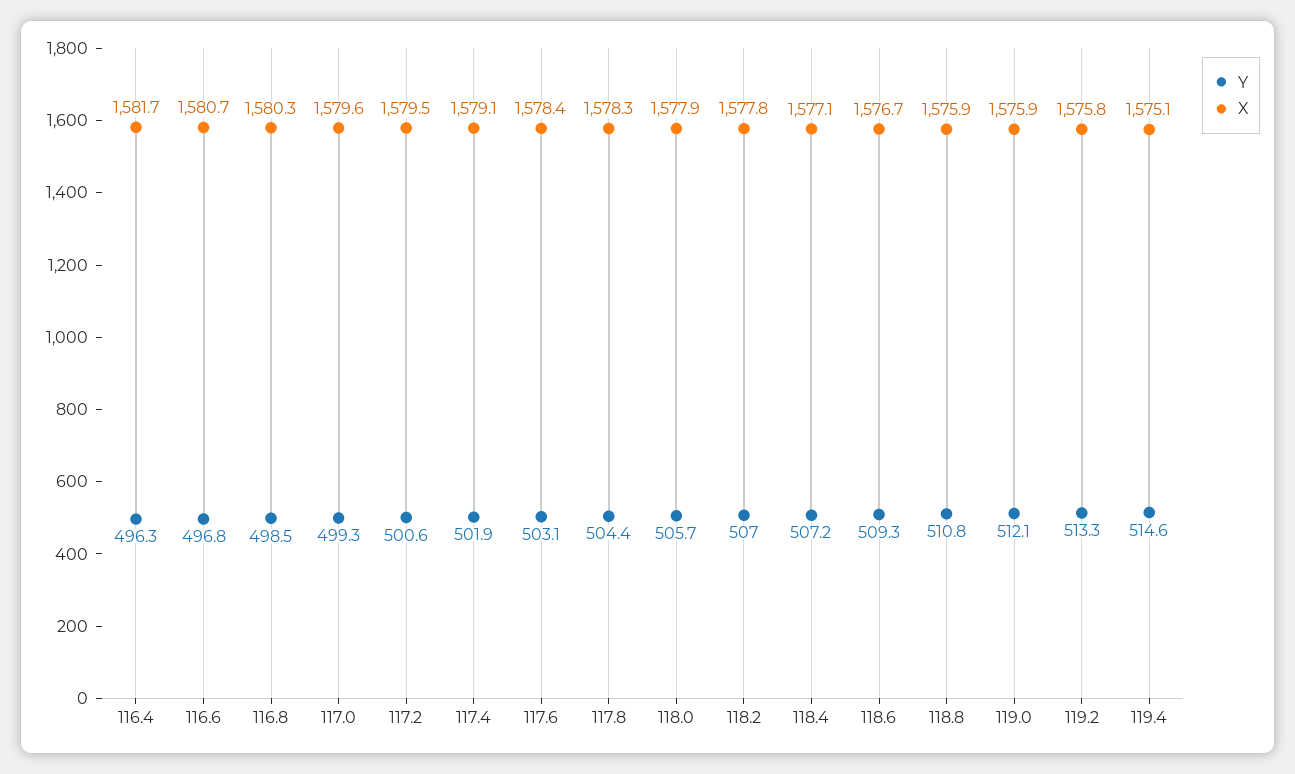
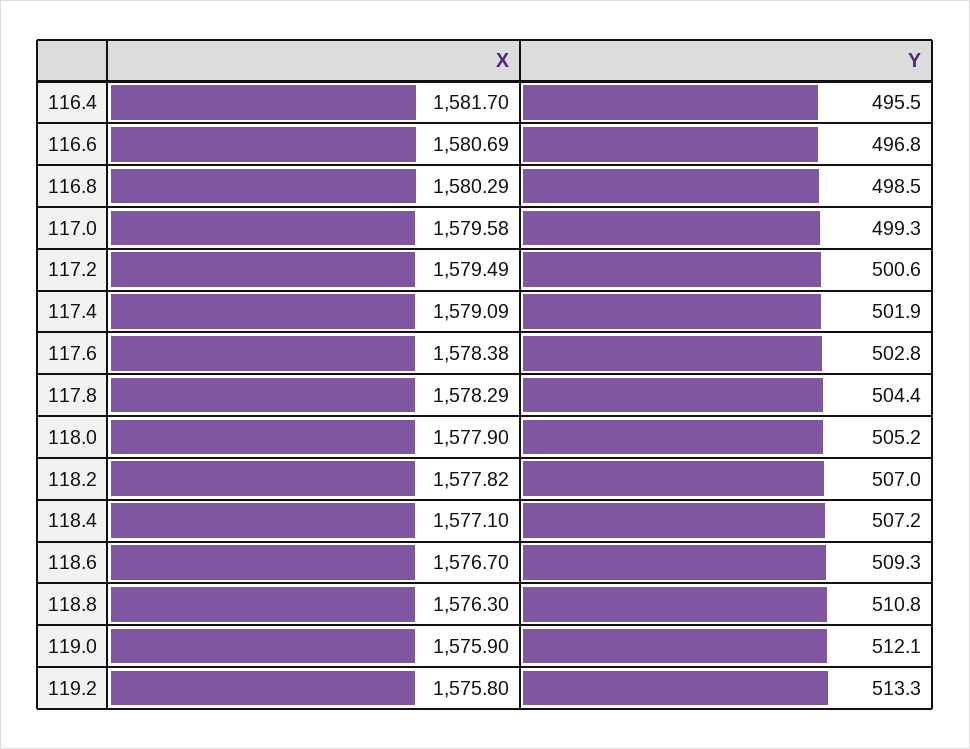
Y, 116.4: 496.3 -> 495.5
Y, 117.6: 503.1 -> 502.8
Y, 118.0: 505.7 -> 505.2
X, 118.8: 1575.9 -> 1576.3
Y, 119.4: 514.6 -> none
X, 119.4: 1575.1 -> none

